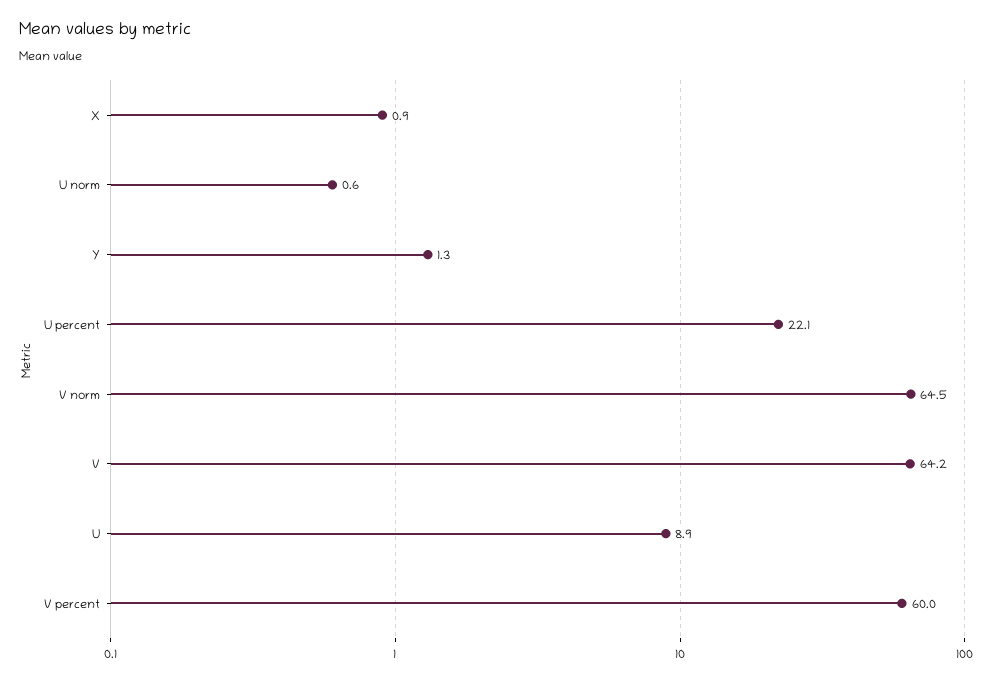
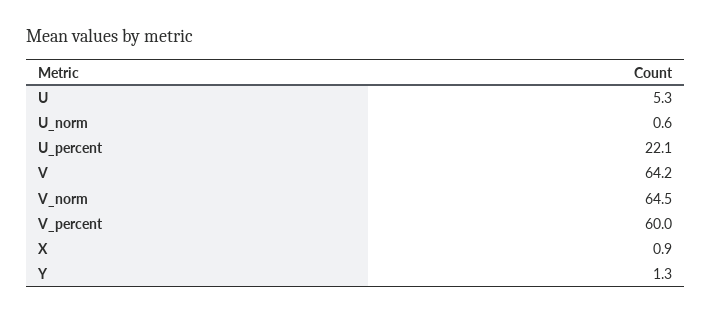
U: 8.9 -> 5.3

